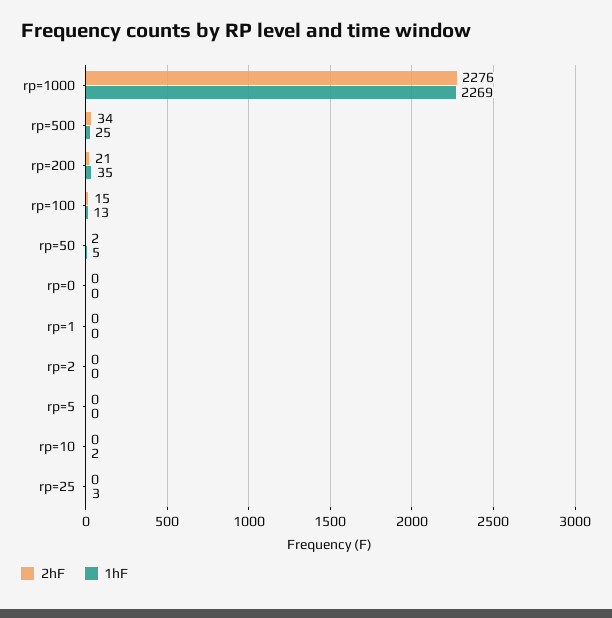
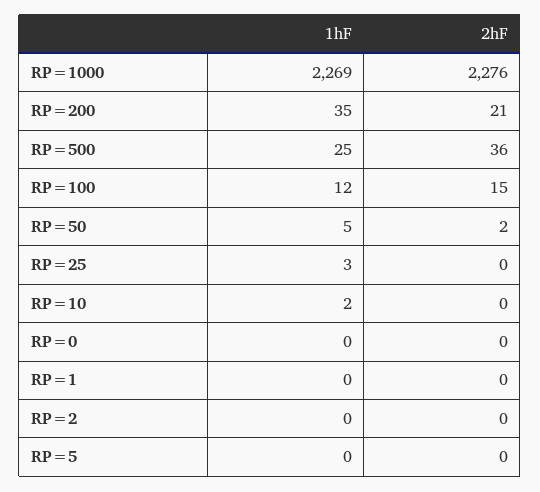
2hF, rp=500: 34 -> 36
1hF, rp=100: 13 -> 12

